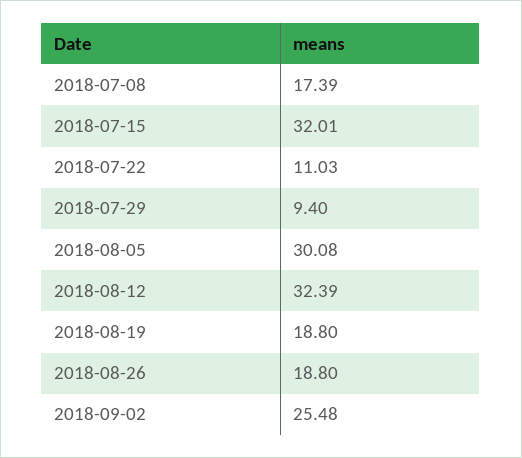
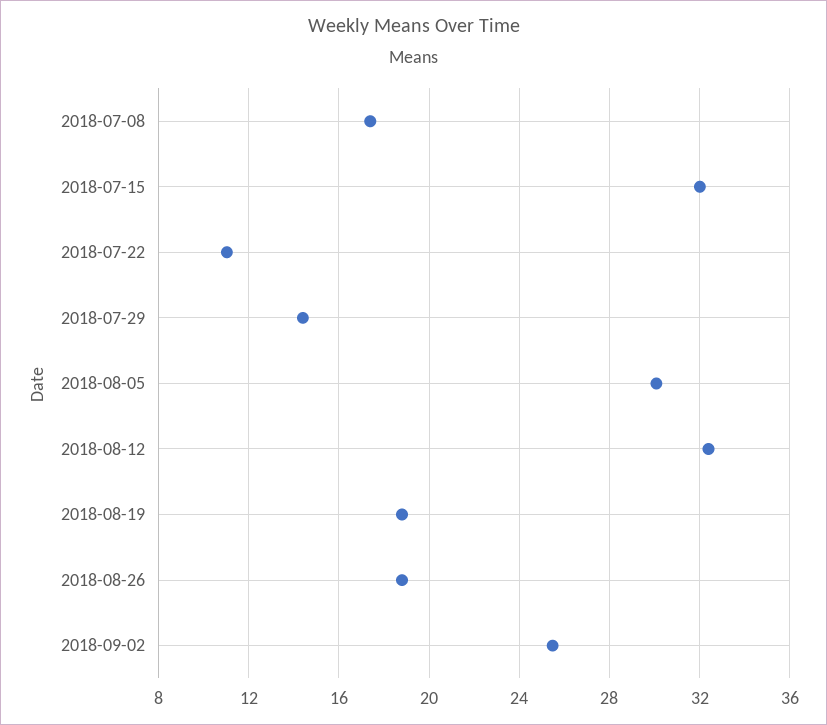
2018-07-29: 9.4 -> 14.5

